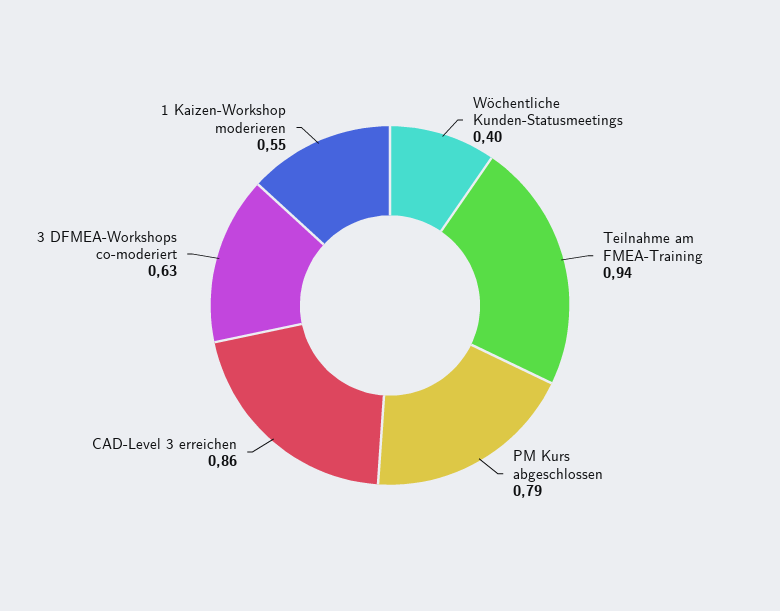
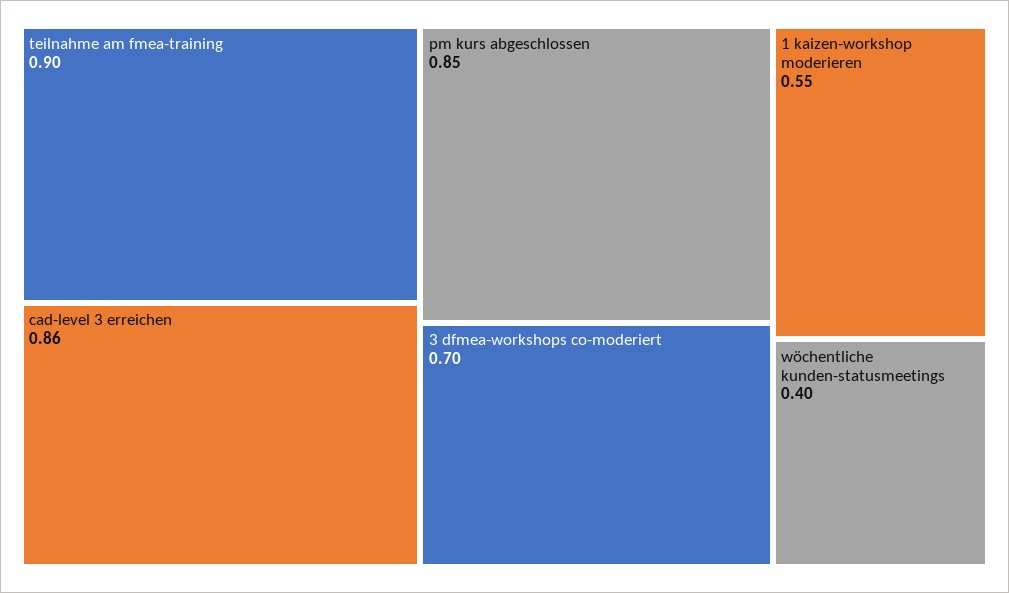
Teilnahme am FMEA-Training: 0.94 -> 0.9
PM Kurs abgeschlossen: 0.79 -> 0.85
3 DFMEA-Workshops co-moderiert: 0.63 -> 0.7

